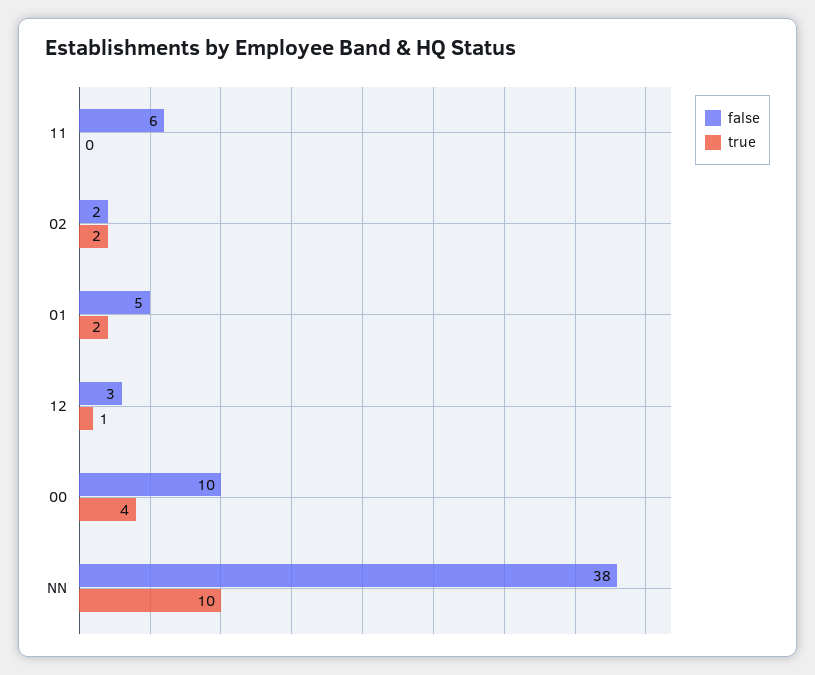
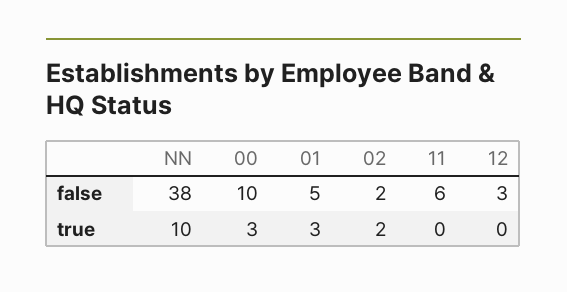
true, 01: 2 -> 3
true, 12: 1 -> 0
true, 00: 4 -> 3

